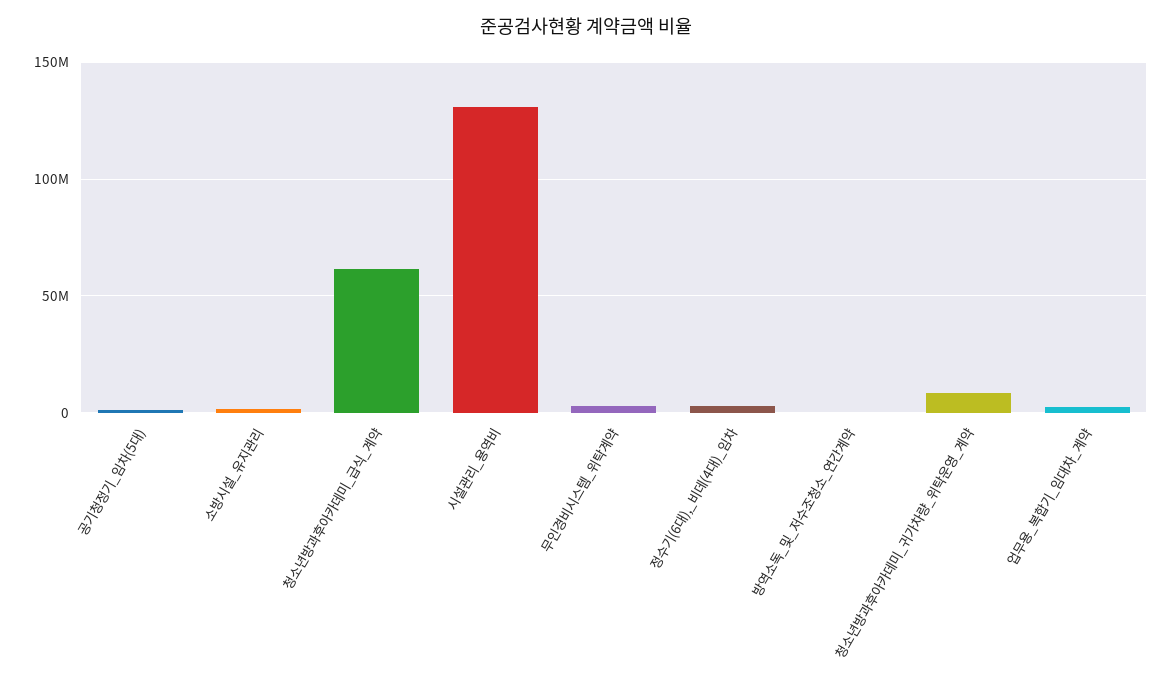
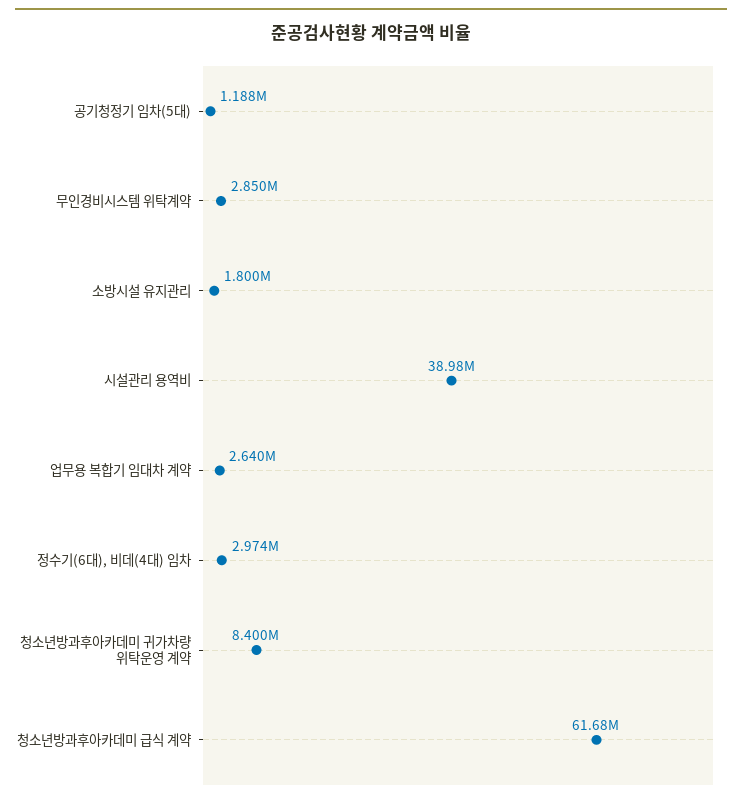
시설관리_용역비: 130000000 -> 38980000
방역소독_및_저수조청소_연간계약: 0 -> none

